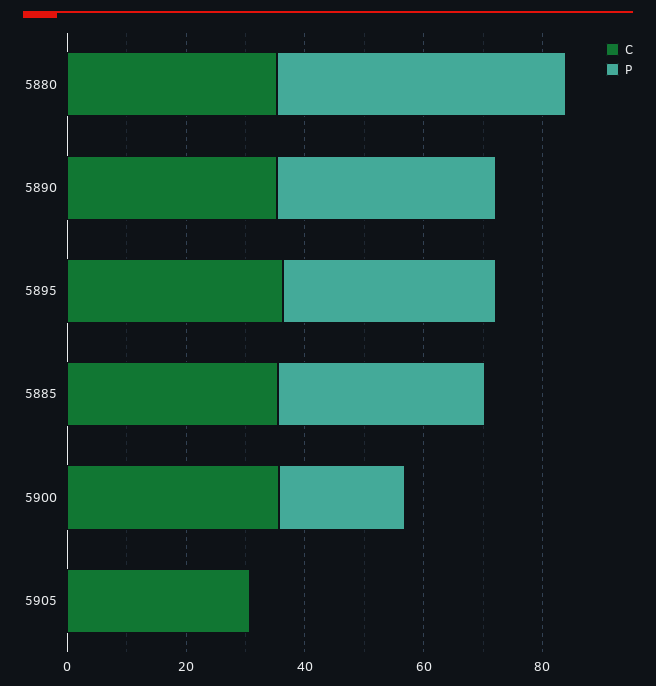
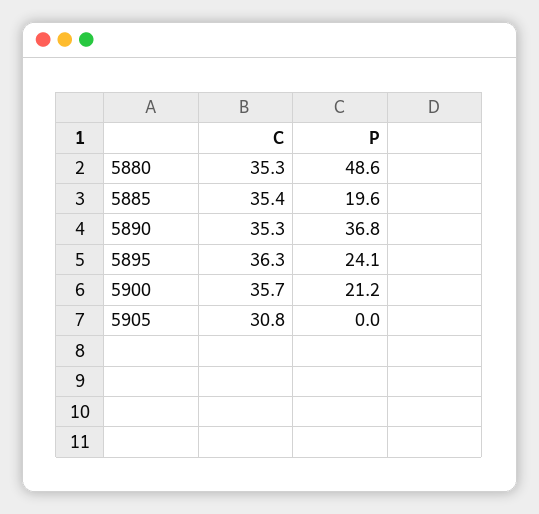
P, 5895: 35 -> 24.1
P, 5885: 35 -> 19.6

